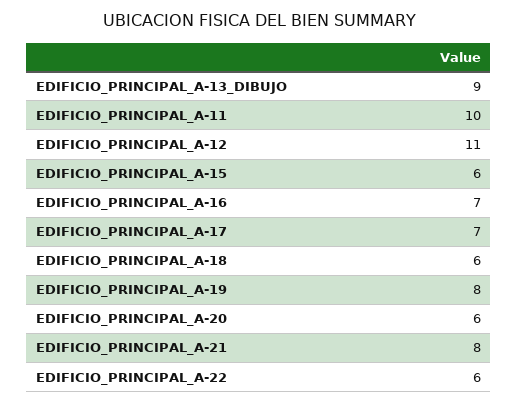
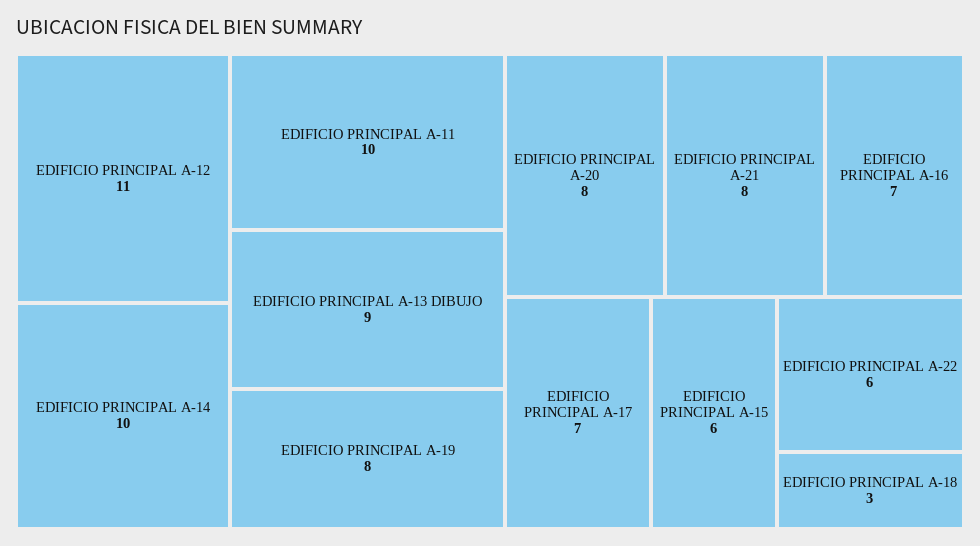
EDIFICIO_PRINCIPAL_A-18: 6 -> 3
EDIFICIO_PRINCIPAL_A-20: 6 -> 8
EDIFICIO PRINCIPAL A-14: none -> 10

